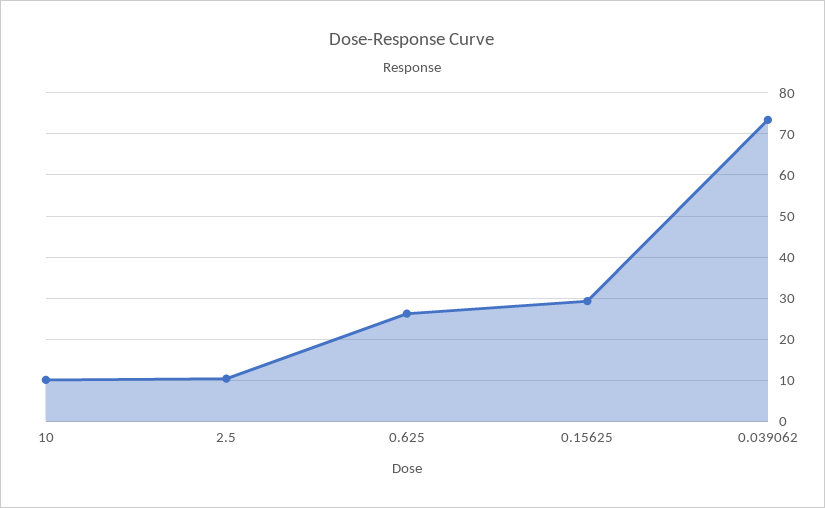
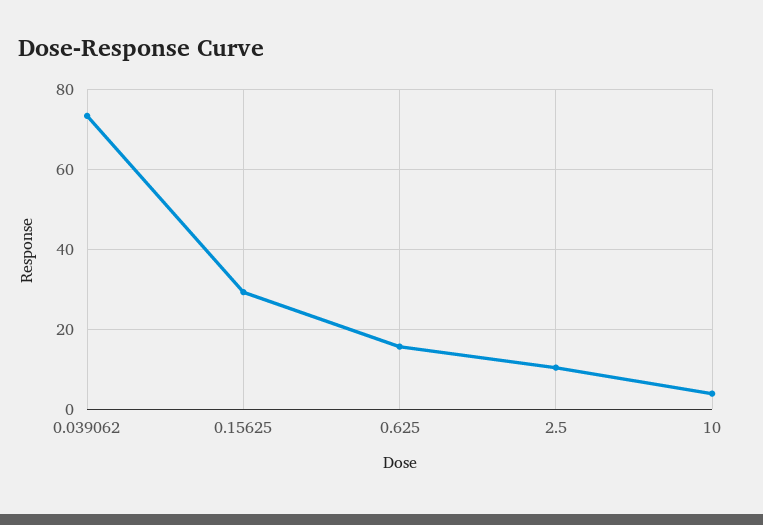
10: 10 -> 4
0.625: 26 -> 16

